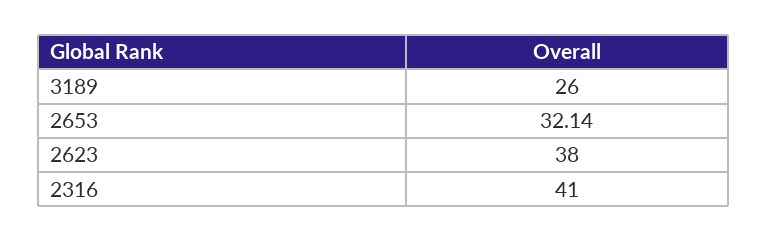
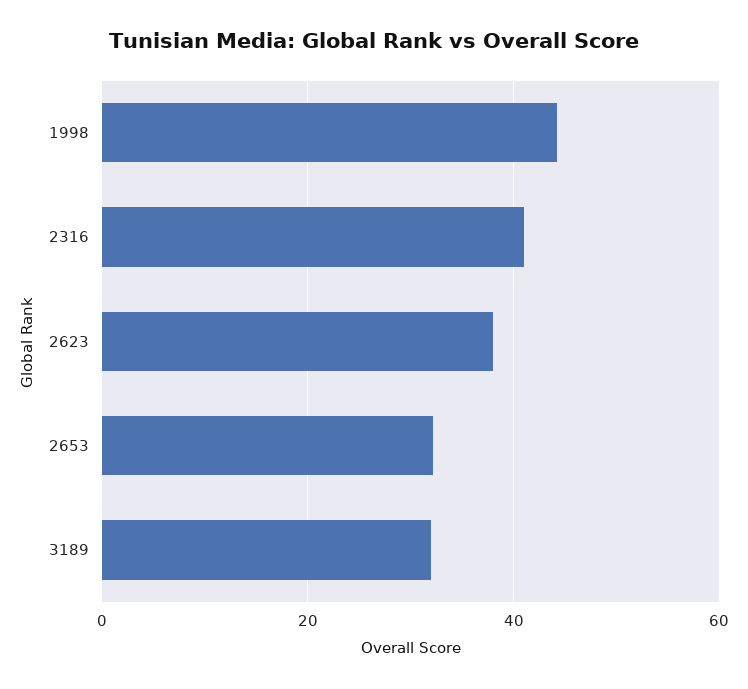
3189: 26 -> 32
1998: none -> 44

